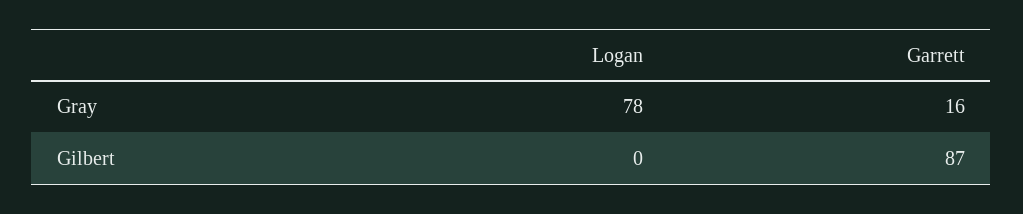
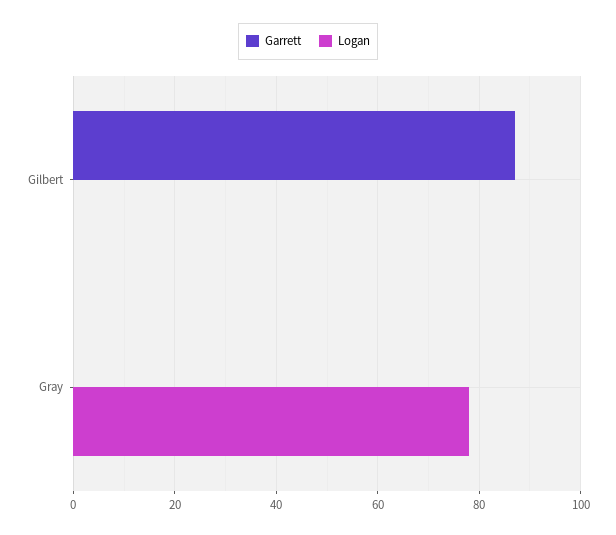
Garrett, Gray: 16 -> 0

